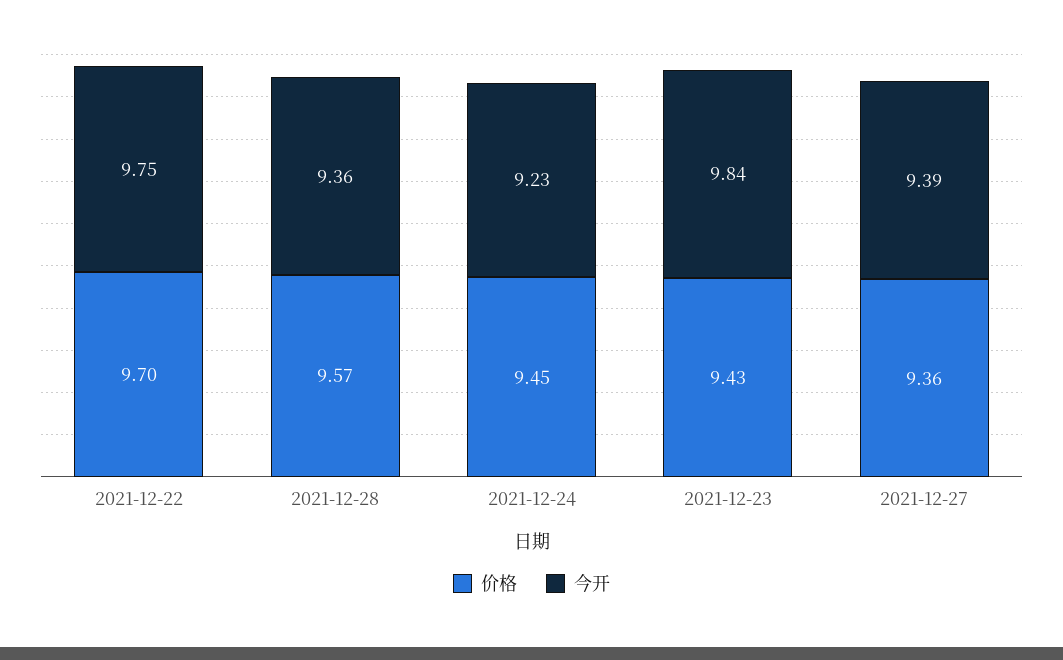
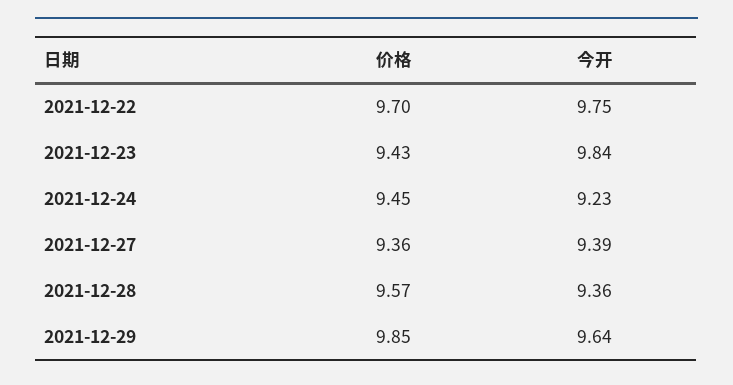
价格, 2021-12-29: none -> 9.85
今开, 2021-12-29: none -> 9.64

